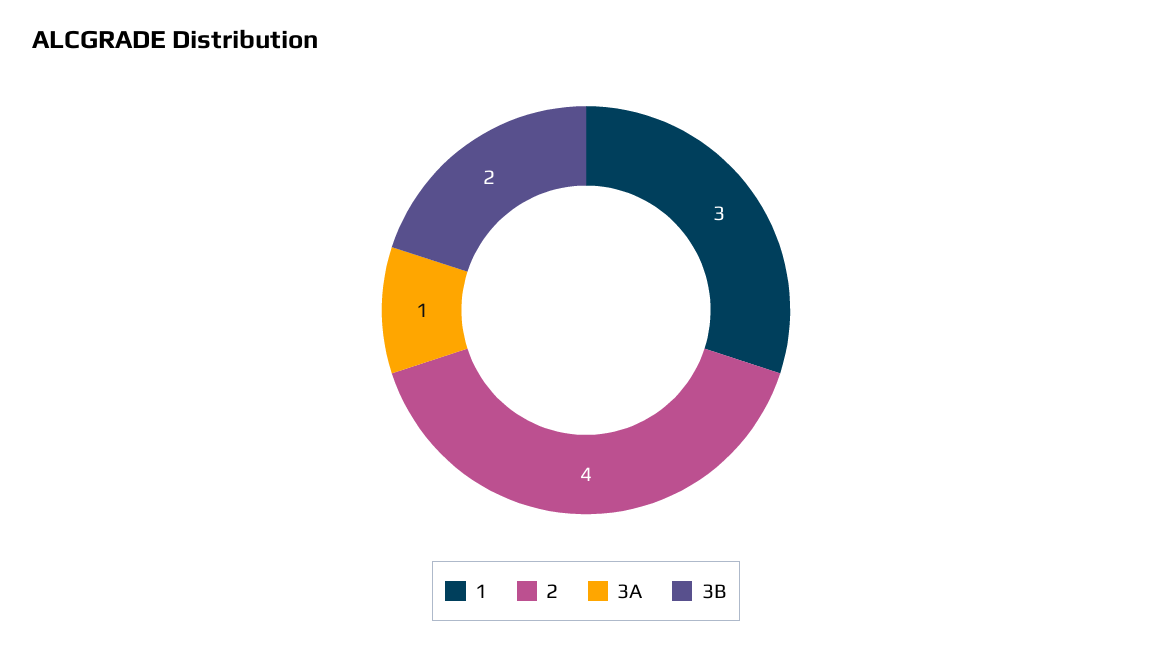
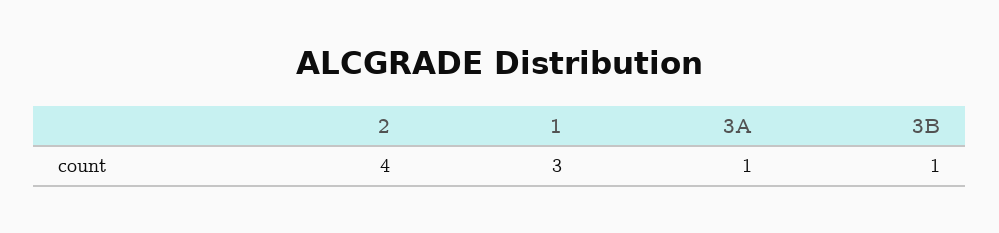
3B: 2 -> 1

